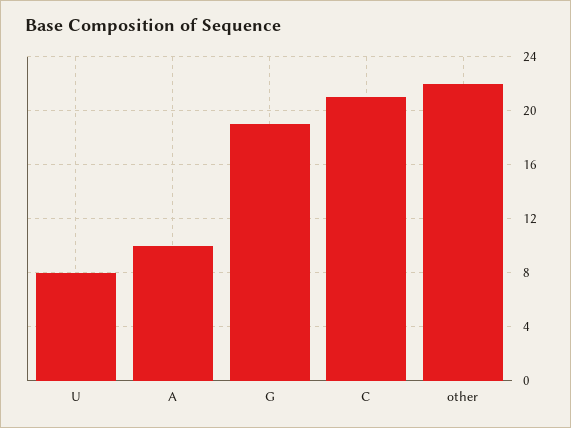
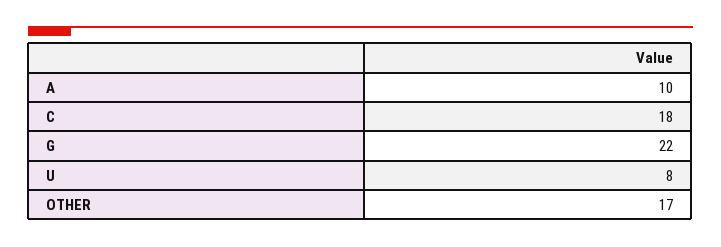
G: 19 -> 22
C: 21 -> 18
other: 22 -> 17

